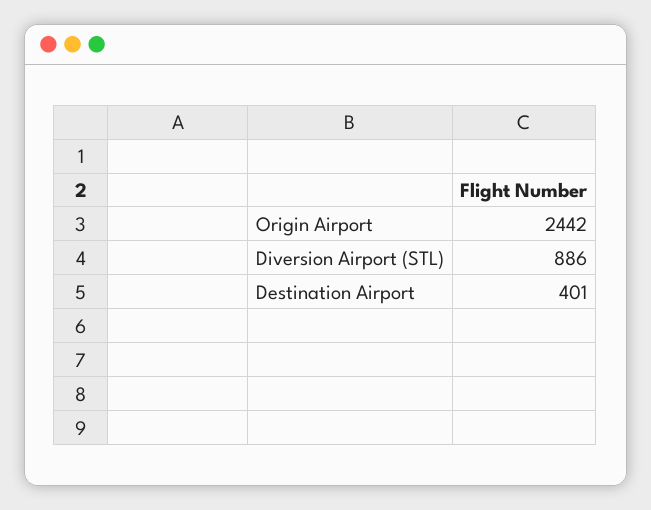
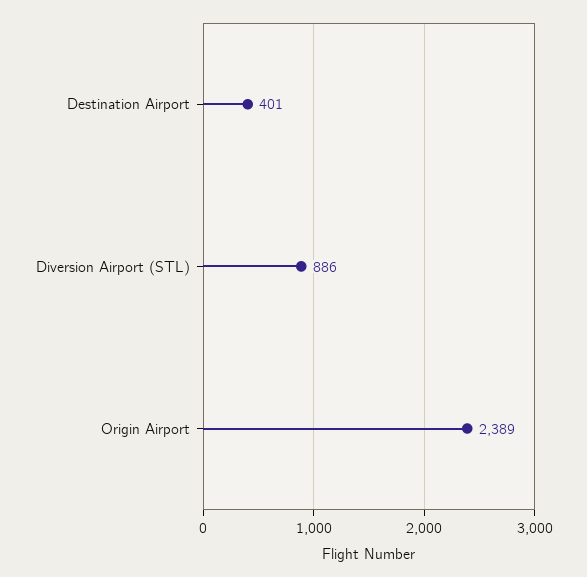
Origin Airport: 2442 -> 2389

